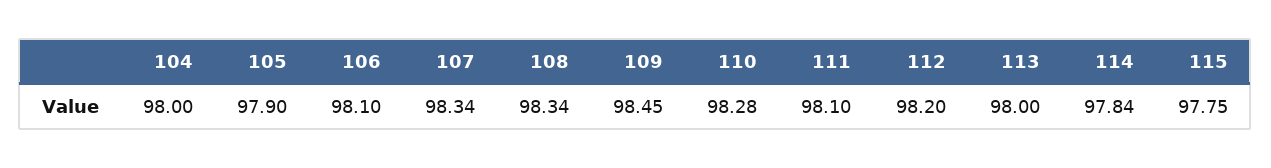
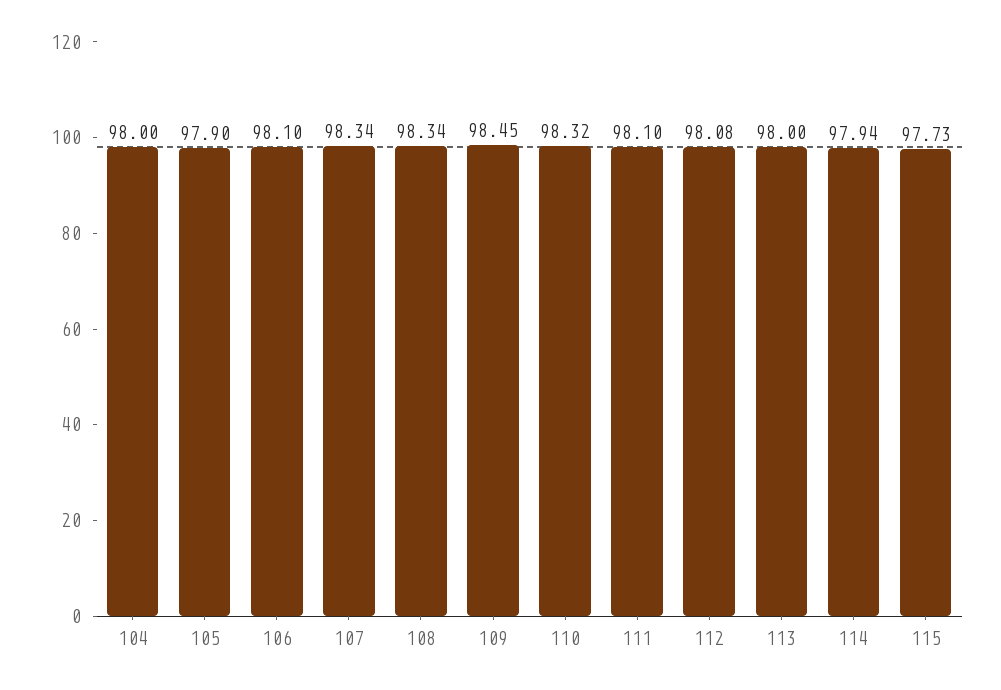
110: 98.28 -> 98.32
112: 98.2 -> 98.08
114: 97.84 -> 97.94
115: 97.75 -> 97.73

